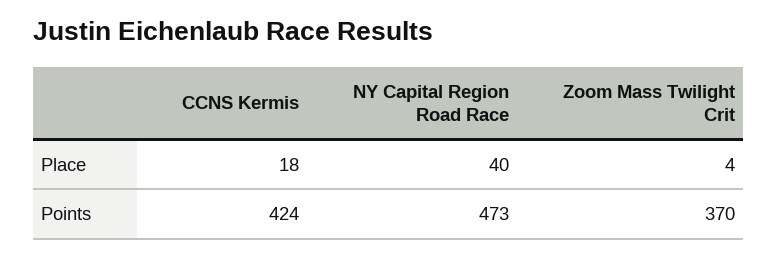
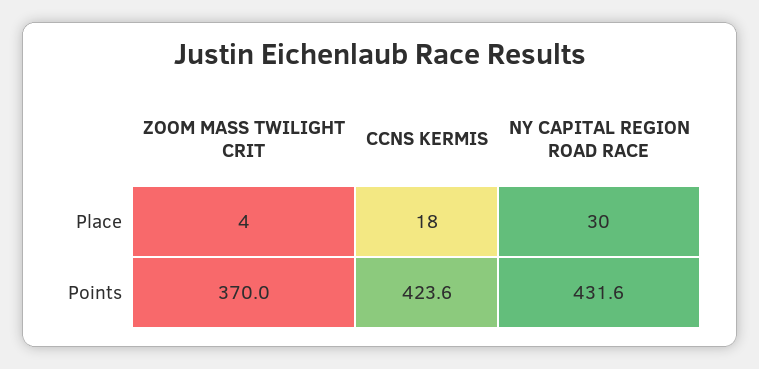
NY Capital Region Road Race, Place: 40 -> 30
NY Capital Region Road Race, Points: 473 -> 431.6

